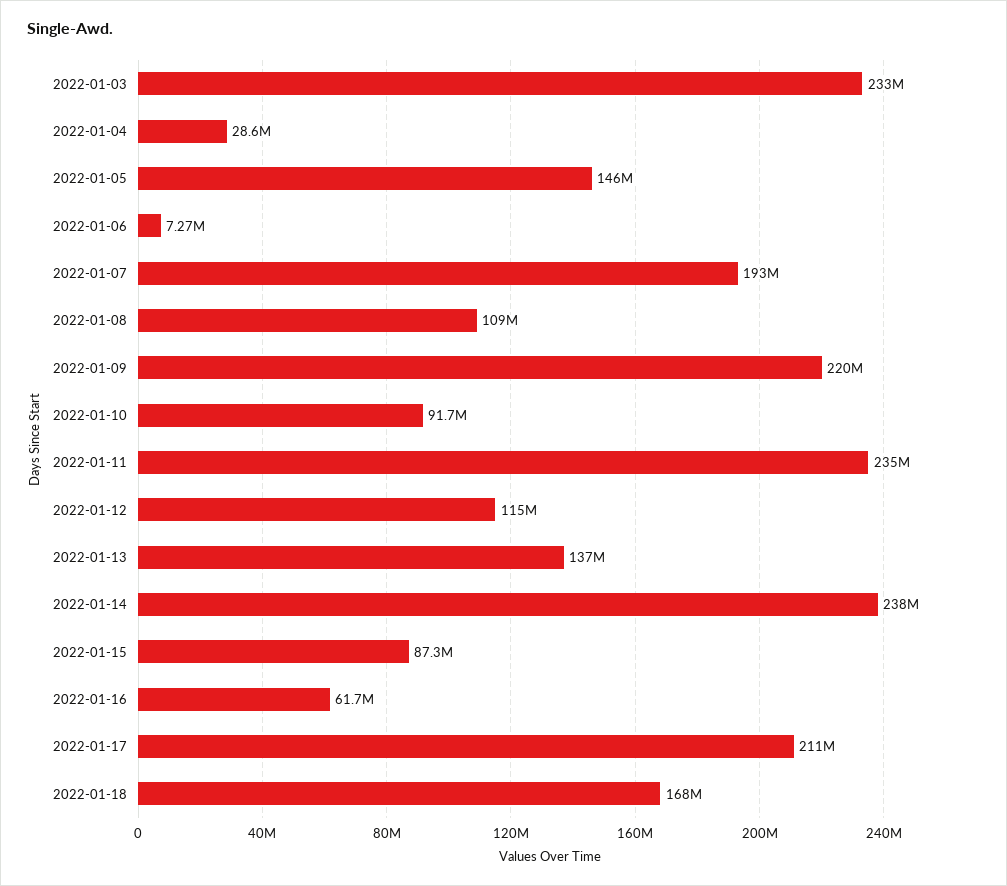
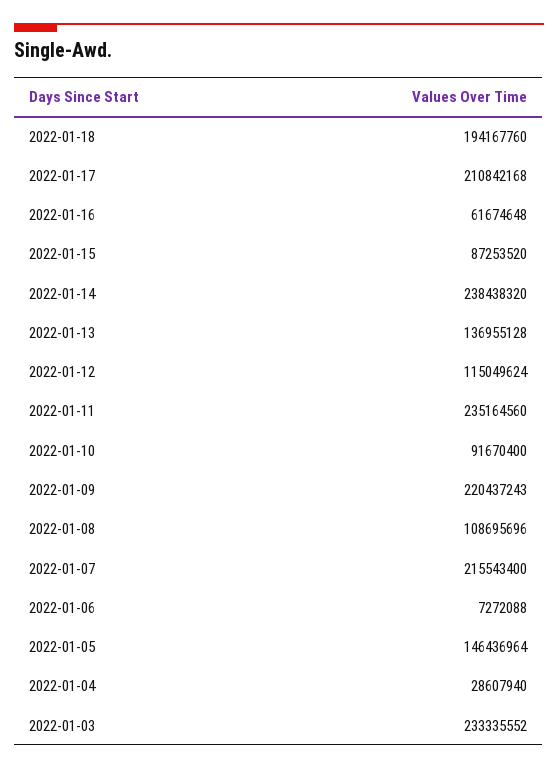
2022-01-07: 193000000 -> 215543400
2022-01-18: 168000000 -> 194167760

